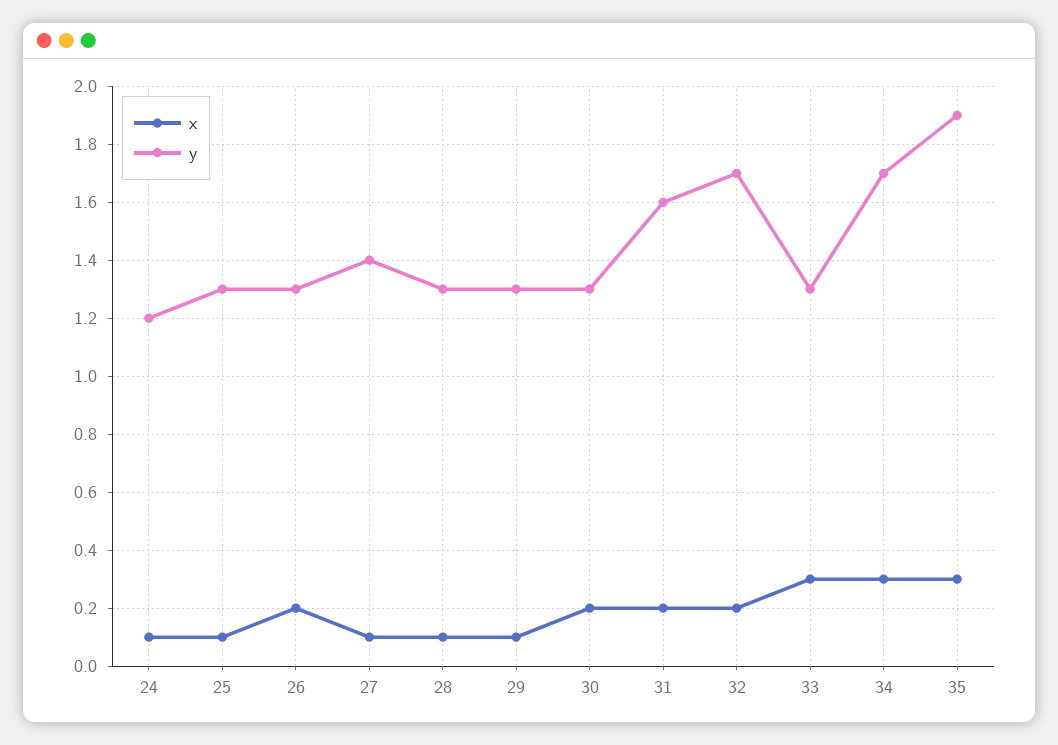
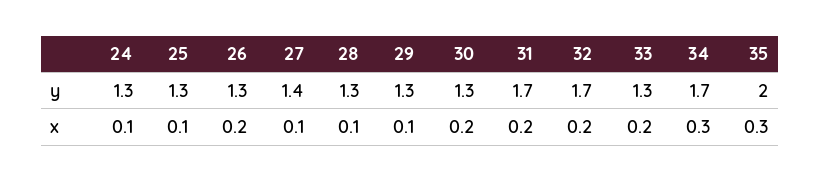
y, 24: 1.2 -> 1.3
y, 31: 1.6 -> 1.7
x, 33: 0.3 -> 0.2
y, 35: 1.9 -> 2

